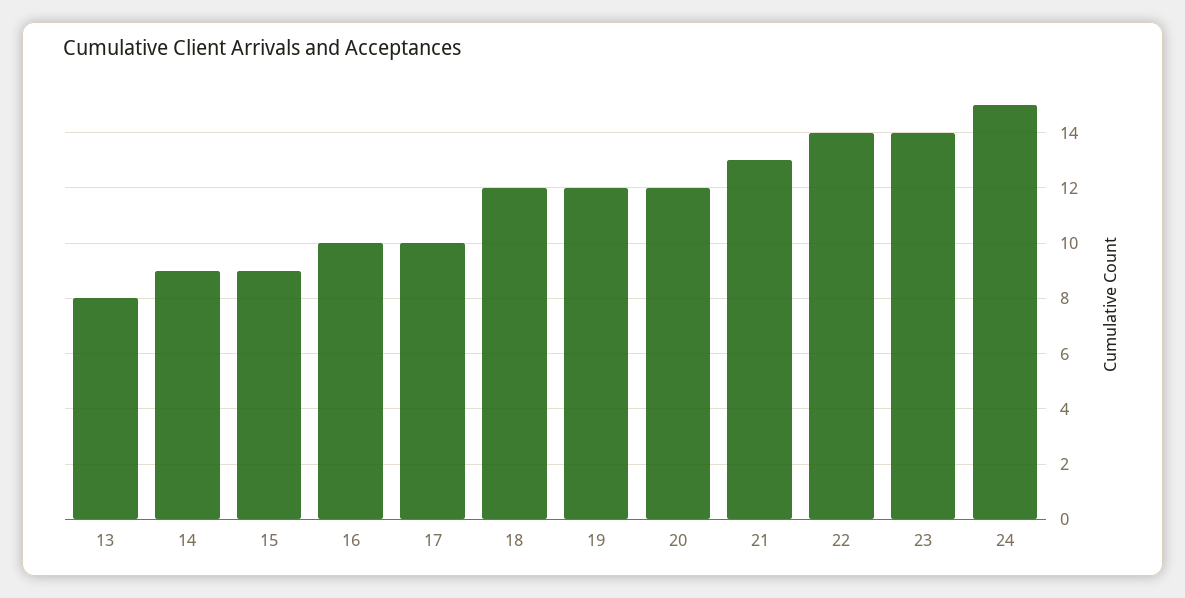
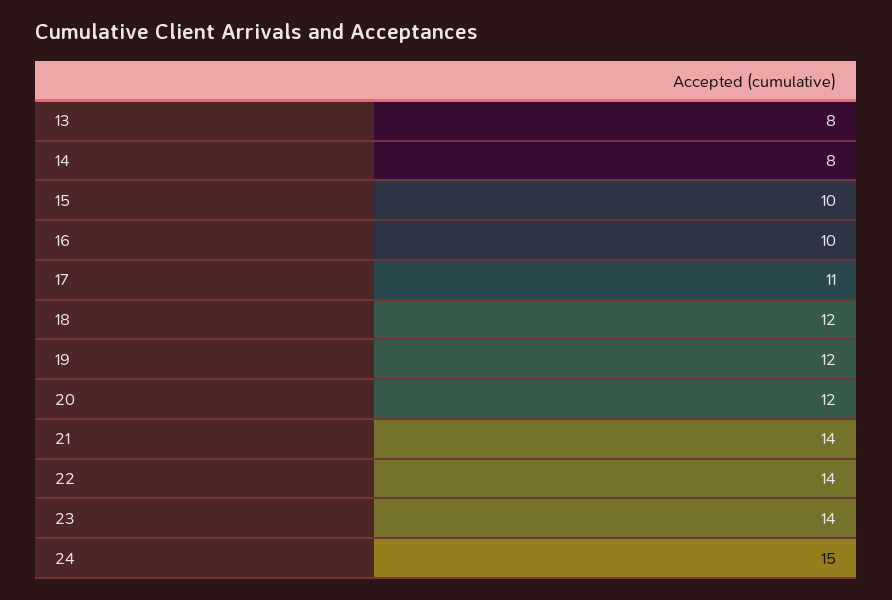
14: 9 -> 8
15: 9 -> 10
17: 10 -> 11
21: 13 -> 14

